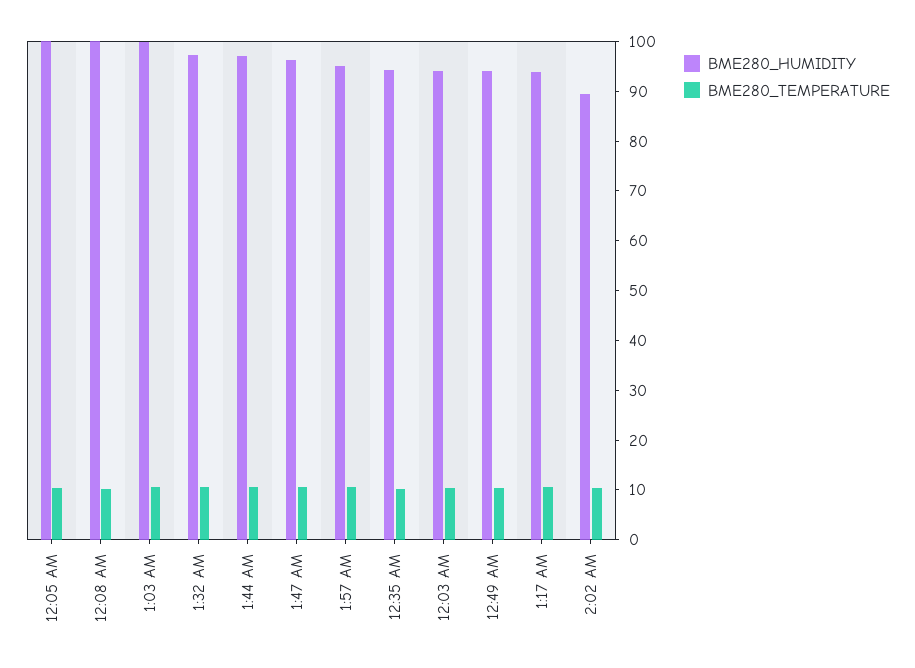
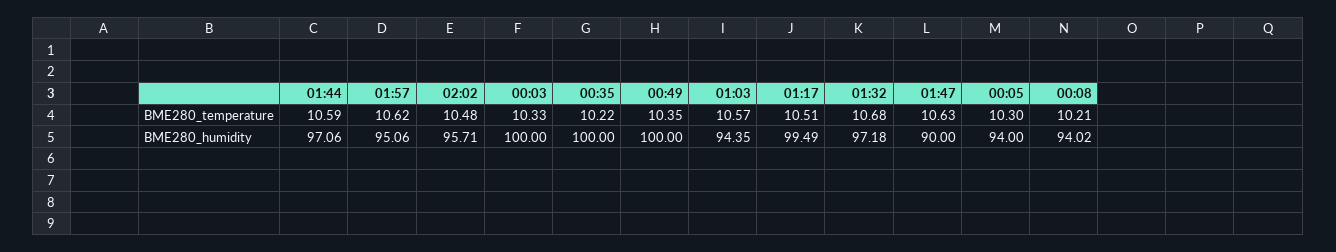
BME280_HUMIDITY, 12:05 AM: 100 -> 94
BME280_HUMIDITY, 12:08 AM: 100 -> 94.02
BME280_HUMIDITY, 1:03 AM: 100 -> 94.35
BME280_HUMIDITY, 1:47 AM: 96 -> 90
BME280_HUMIDITY, 12:35 AM: 94 -> 100
BME280_HUMIDITY, 12:03 AM: 94 -> 100
BME280_HUMIDITY, 12:49 AM: 94 -> 100
BME280_HUMIDITY, 1:17 AM: 94 -> 99.49
BME280_HUMIDITY, 2:02 AM: 90 -> 95.71

